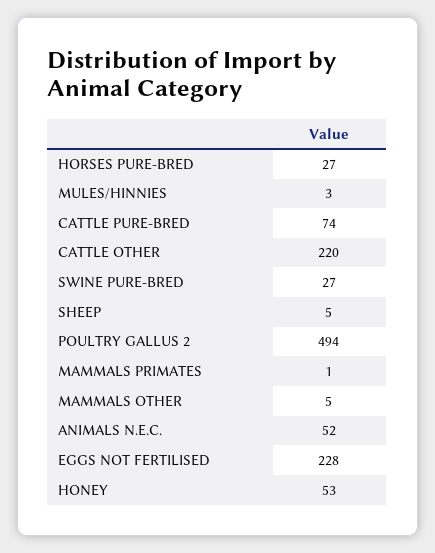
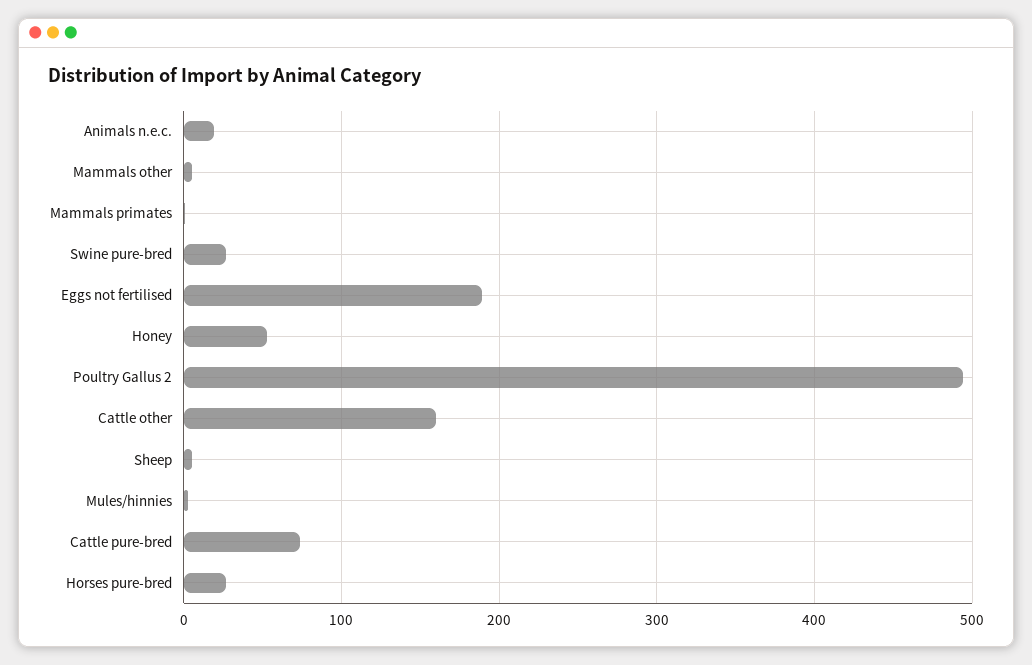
CATTLE OTHER: 220 -> 160
ANIMALS N.E.C.: 52 -> 20
EGGS NOT FERTILISED: 228 -> 190

